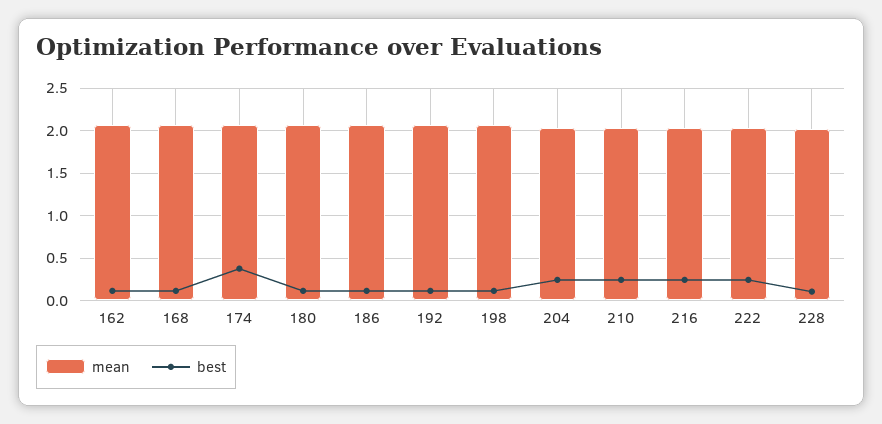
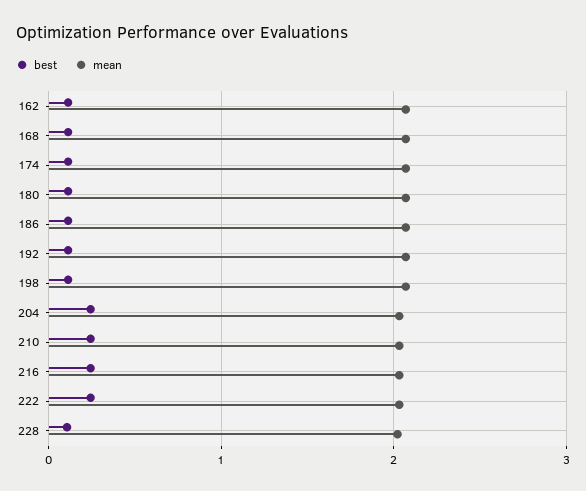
best, 174: 0.4 -> 0.1

